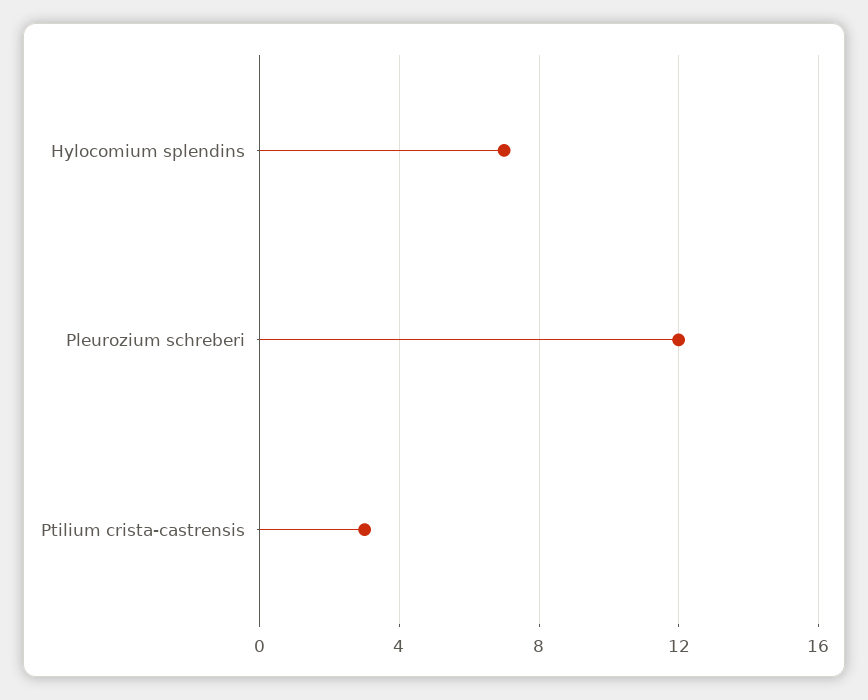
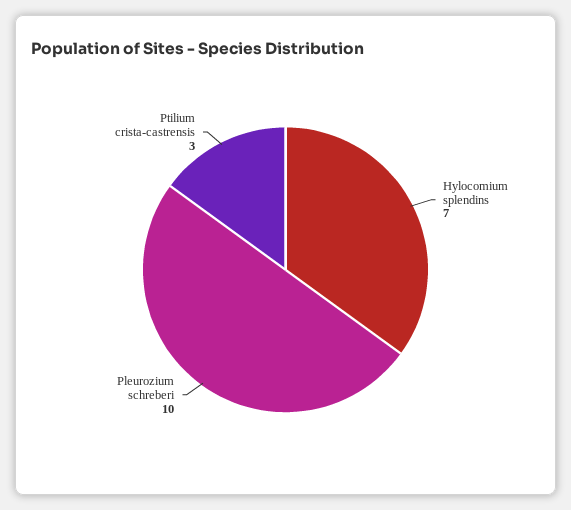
Pleurozium schreberi: 12 -> 10

